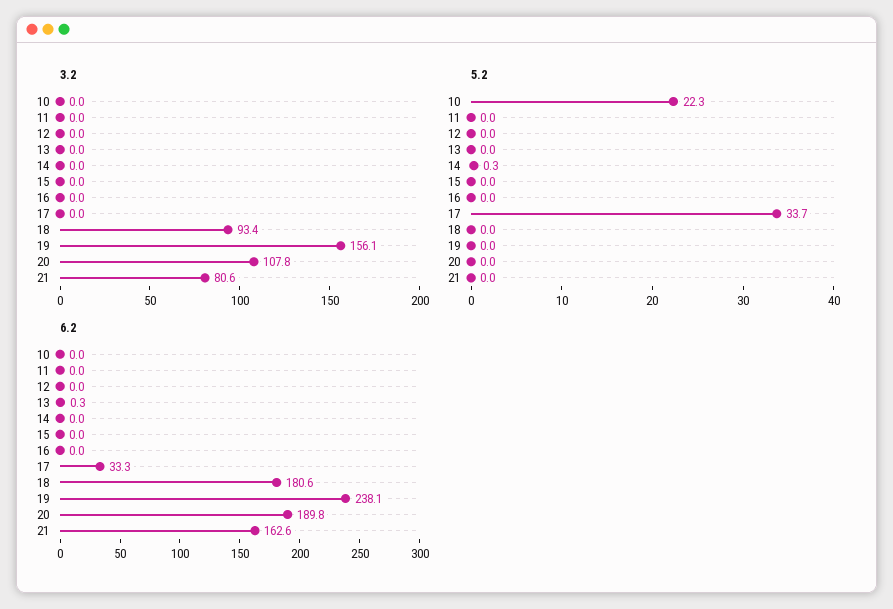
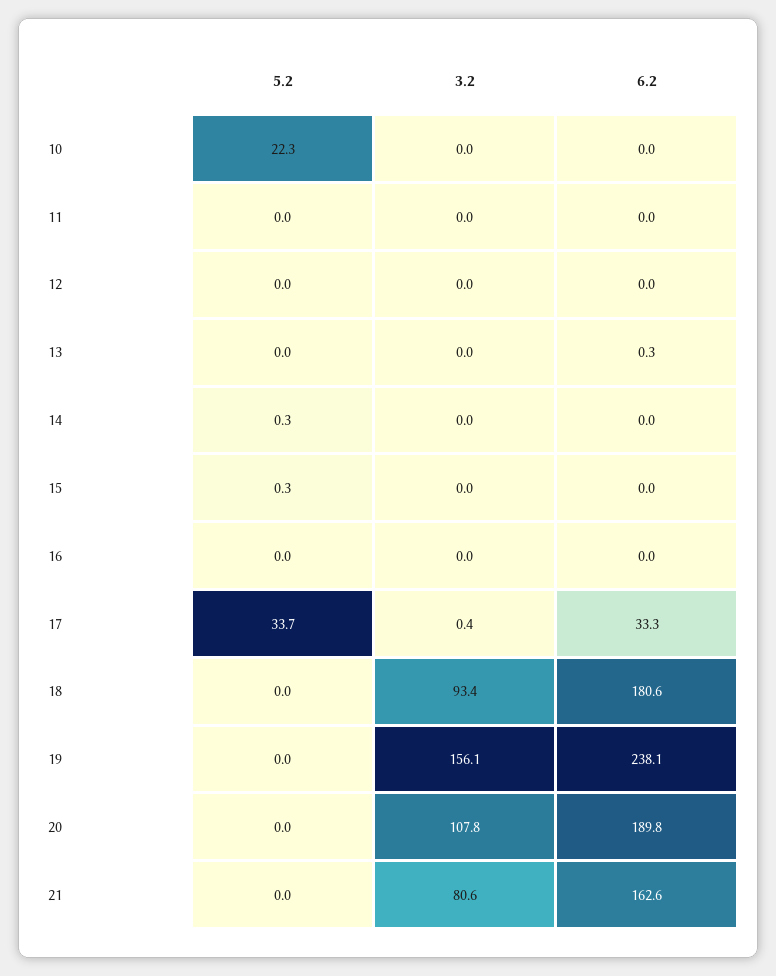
3.2, 17: 0 -> 0.4
5.2, 15: 0 -> 0.3

